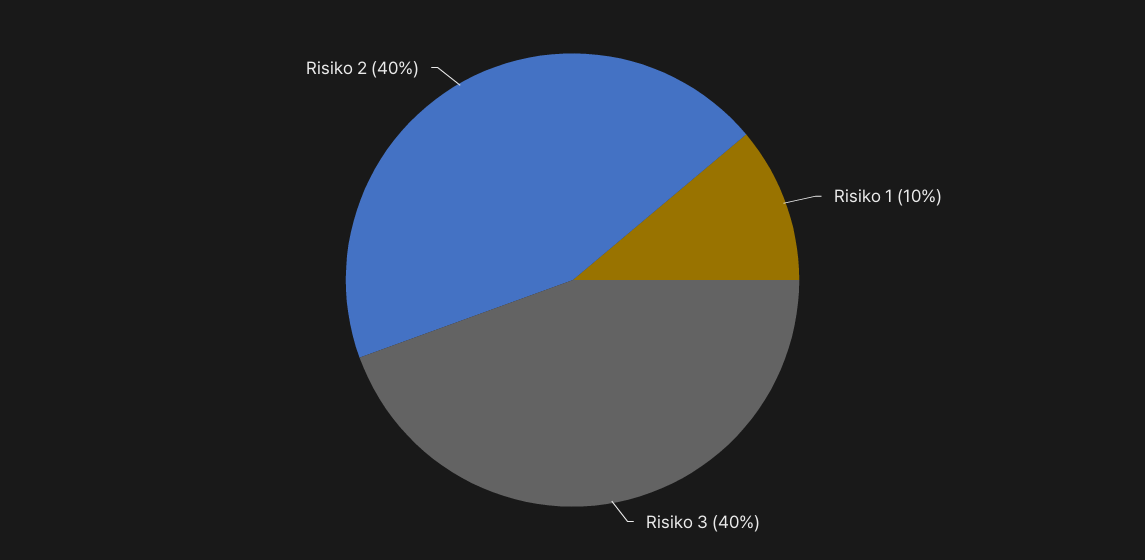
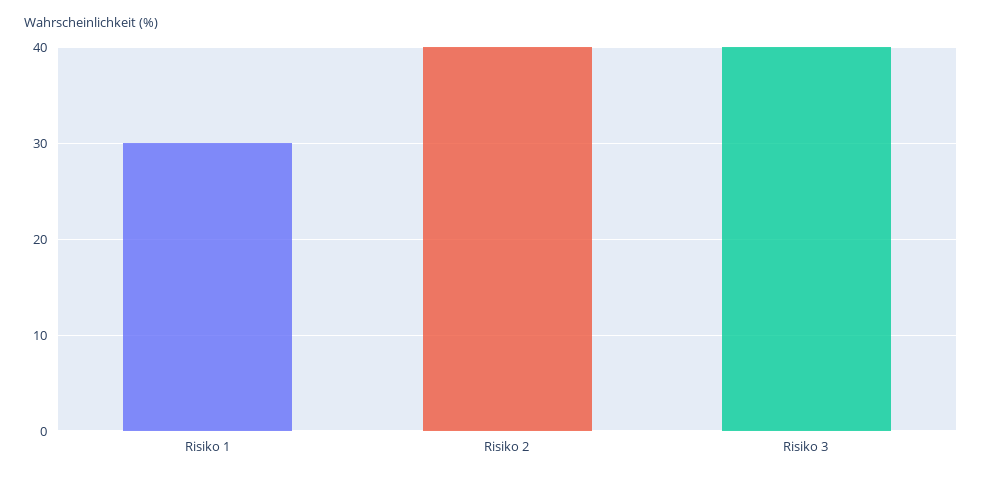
Risiko 1: 10 -> 30

